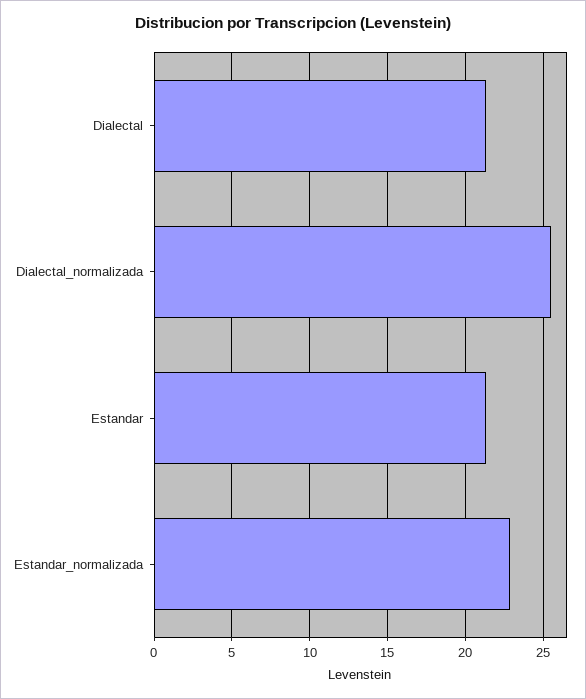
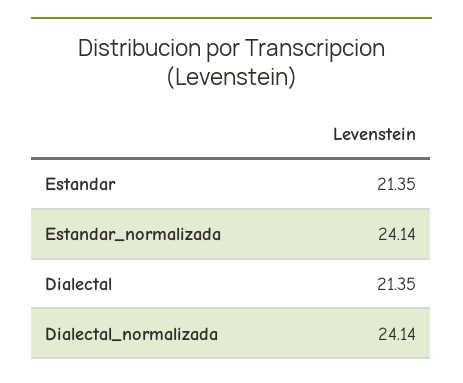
Dialectal_normalizada: 25.5 -> 24.14
Estandar_normalizada: 23 -> 24.14

